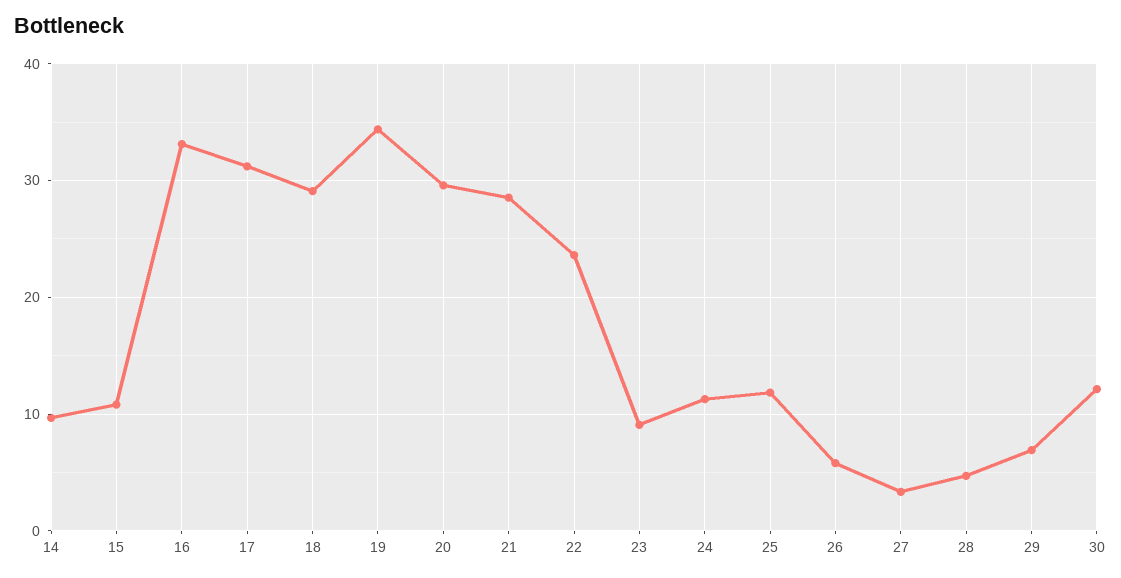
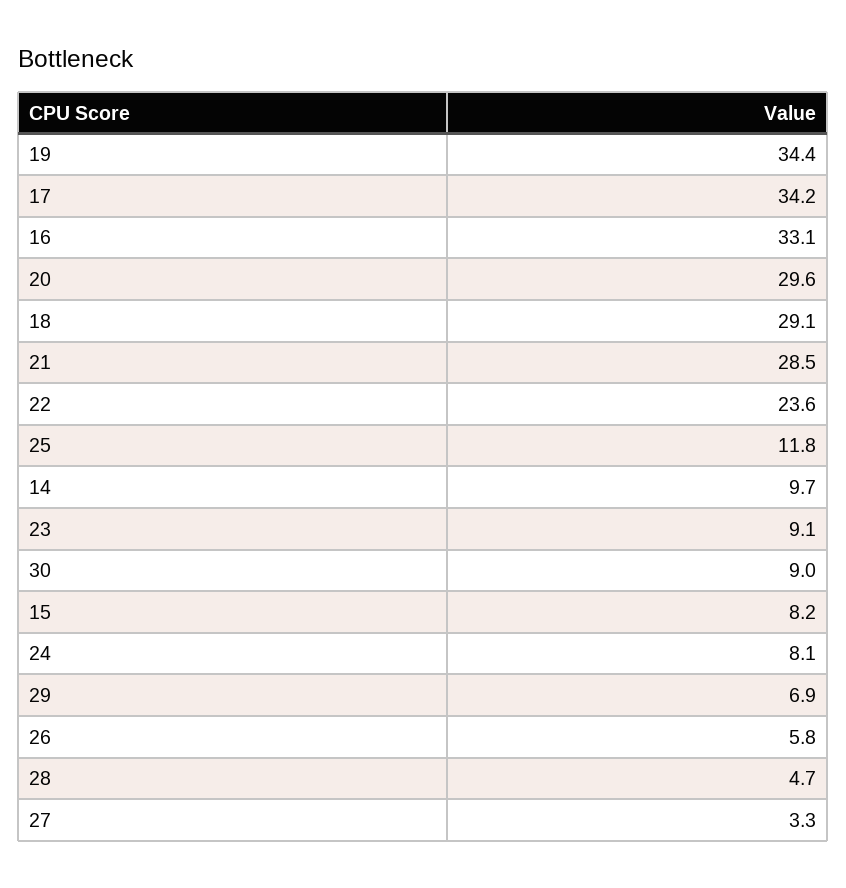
15: 11 -> 8.2
17: 31 -> 34.2
24: 11 -> 8.1
30: 12 -> 9

